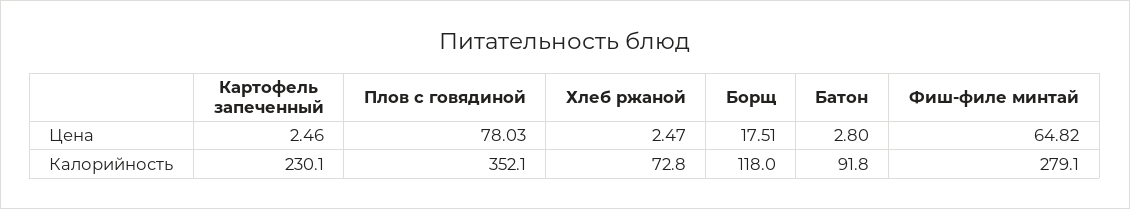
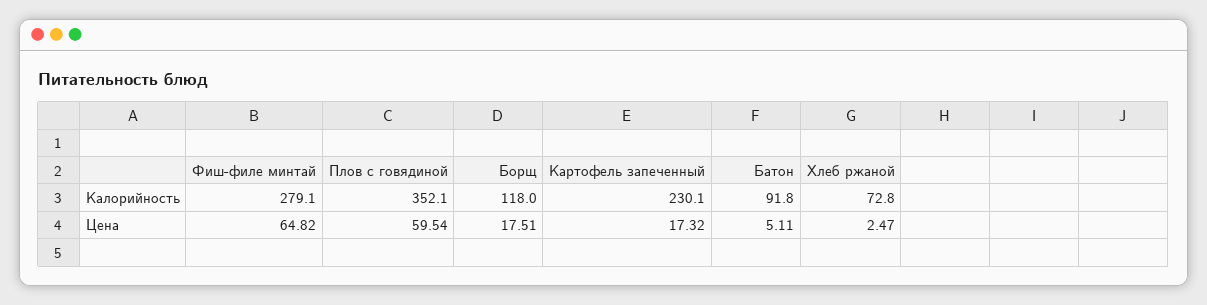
Картофель запеченный, Цена: 2.46 -> 17.32
Плов с говядиной, Цена: 78.03 -> 59.54
Батон, Цена: 2.8 -> 5.11

